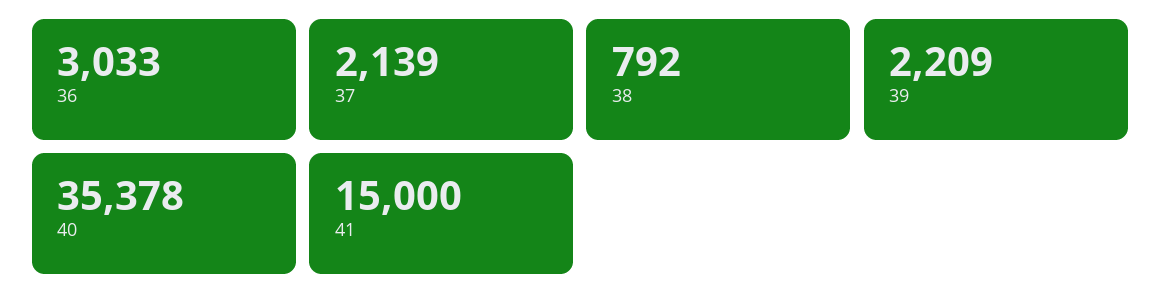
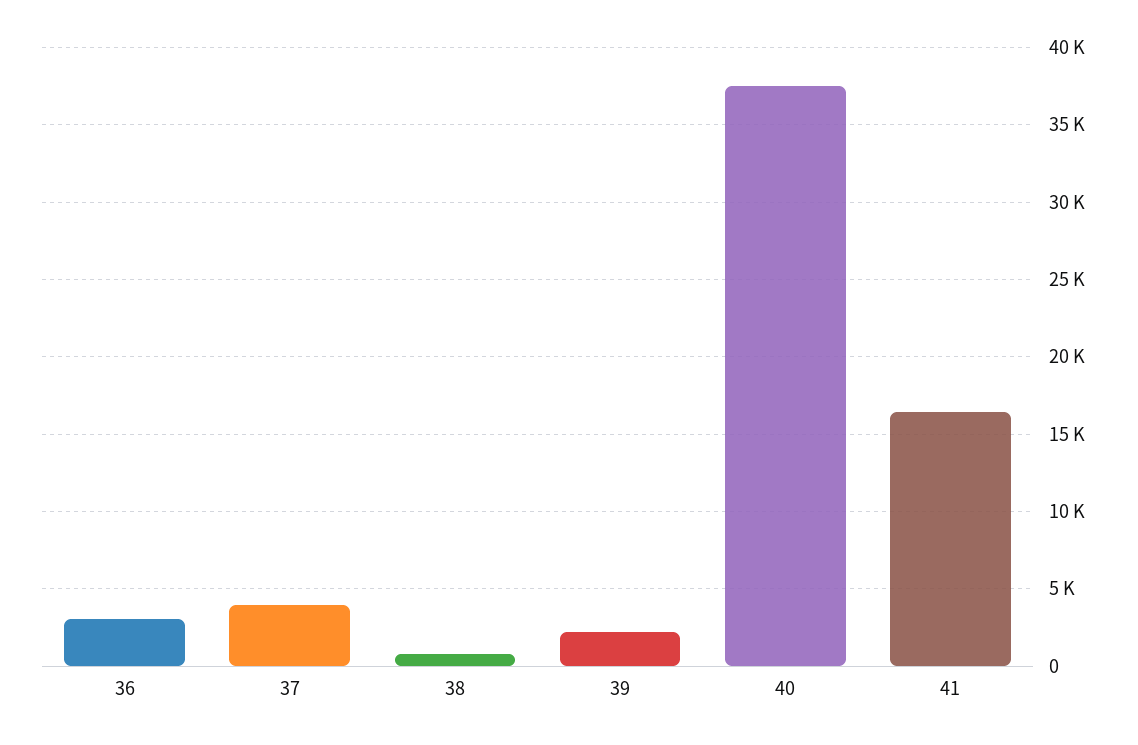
37: 2139 -> 4000
40: 35378 -> 37500
41: 15000 -> 16500

